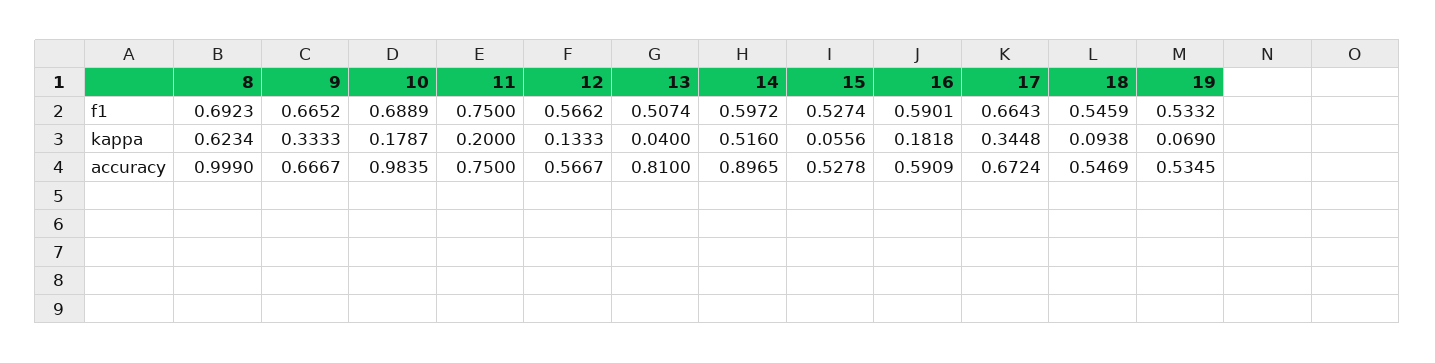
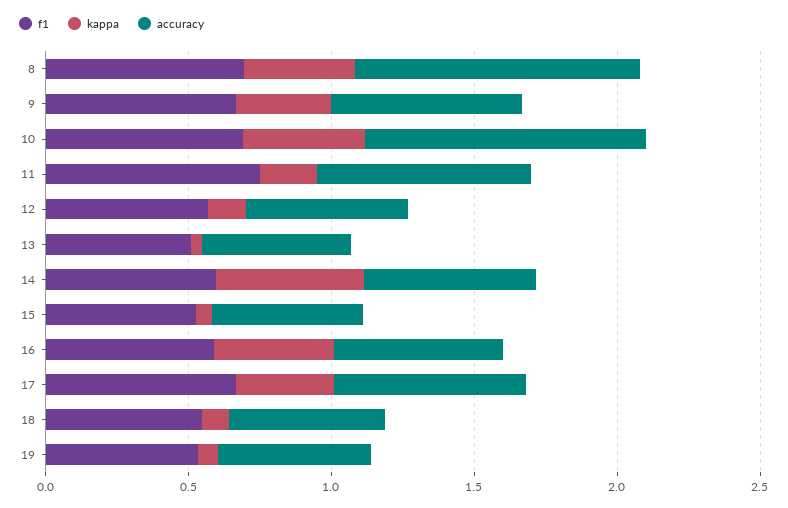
kappa, 8: 0.6234 -> 0.4
kappa, 10: 0.1787 -> 0.4
kappa, 16: 0.1818 -> 0.4
accuracy, 13: 0.81 -> 0.5
accuracy, 14: 0.8965 -> 0.6

